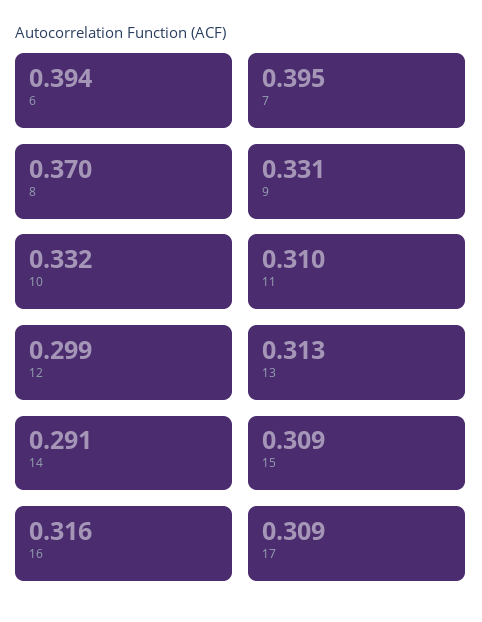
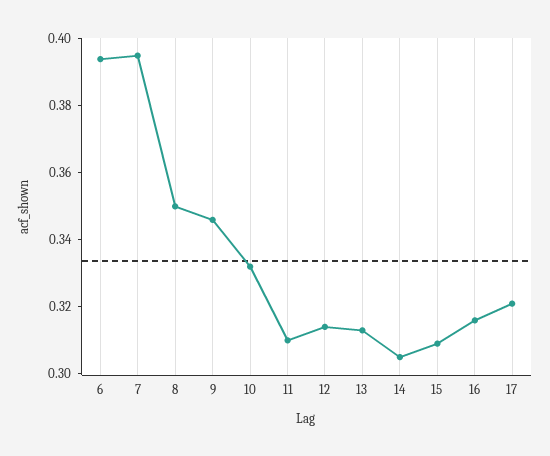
8: 0.37 -> 0.35
9: 0.331 -> 0.345
12: 0.299 -> 0.315
14: 0.291 -> 0.305
17: 0.309 -> 0.32

